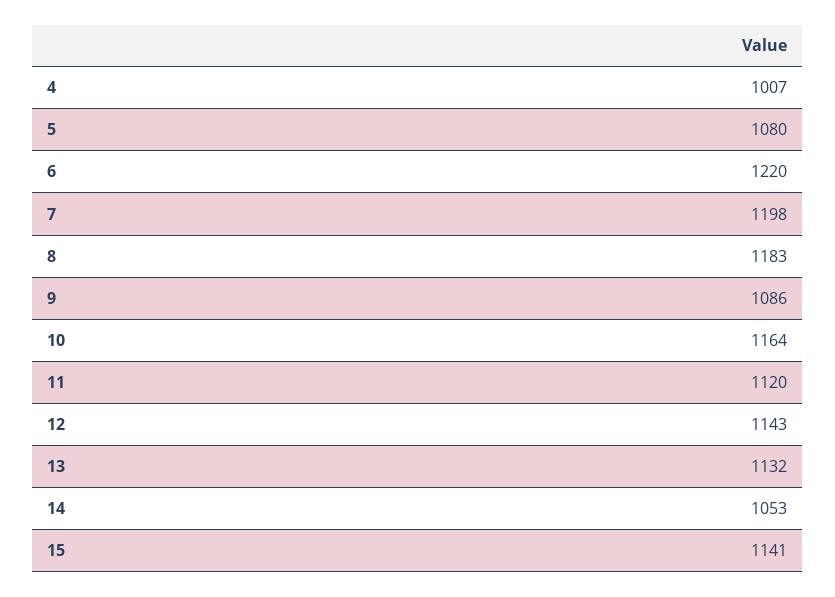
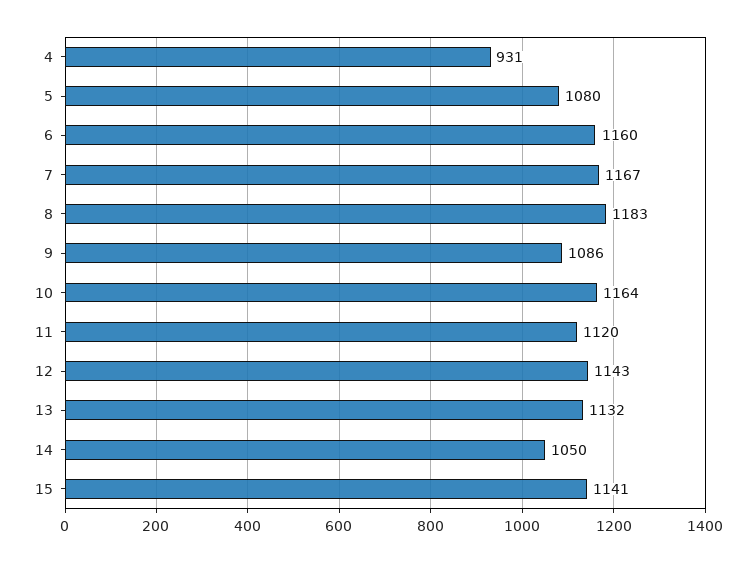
4: 1007 -> 931
6: 1220 -> 1160
7: 1198 -> 1167
14: 1053 -> 1050

